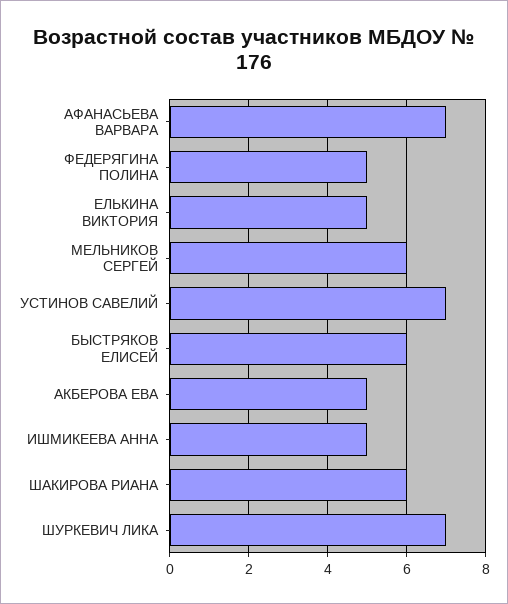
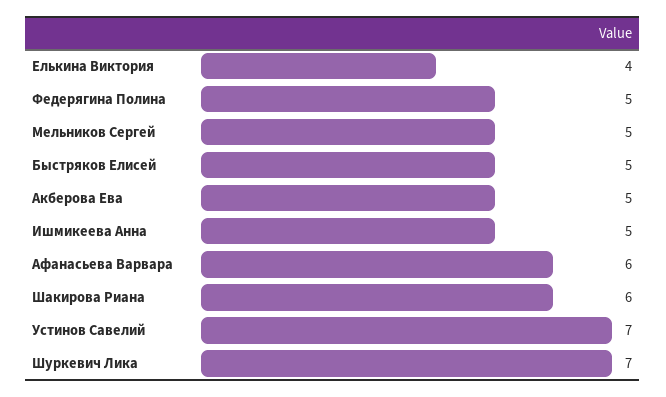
АФАНАСЬЕВА ВАРВАРА: 7 -> 6
ЕЛЬКИНА ВИКТОРИЯ: 5 -> 4
МЕЛЬНИКОВ СЕРГЕЙ: 6 -> 5
БЫСТРЯКОВ ЕЛИСЕЙ: 6 -> 5

